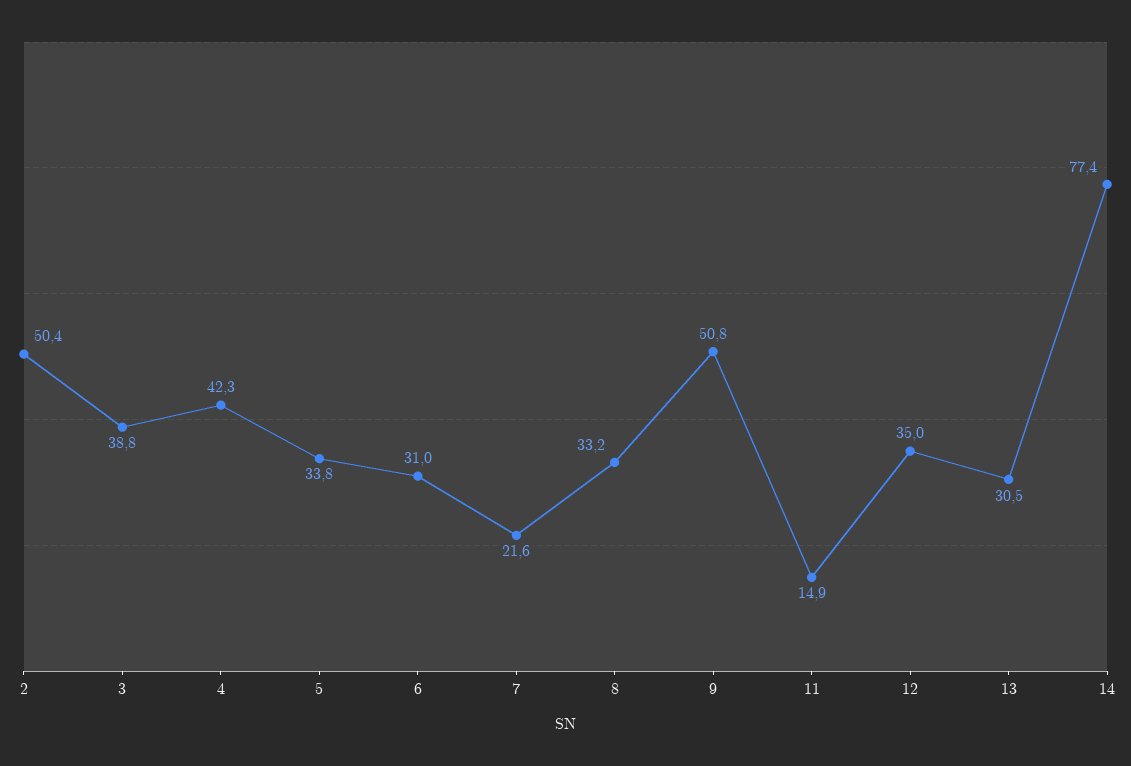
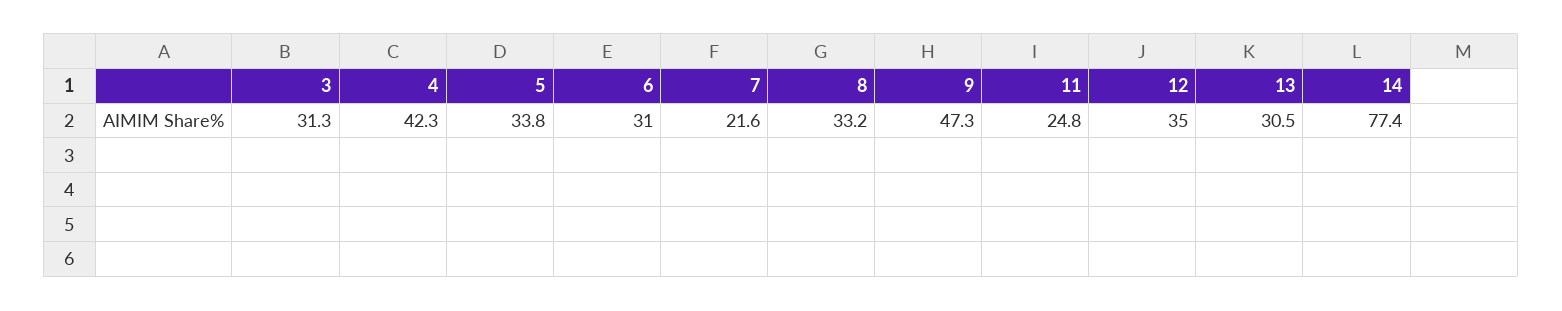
2: 50.4 -> none
3: 38.8 -> 31.3
9: 50.8 -> 47.3
11: 14.9 -> 24.8

